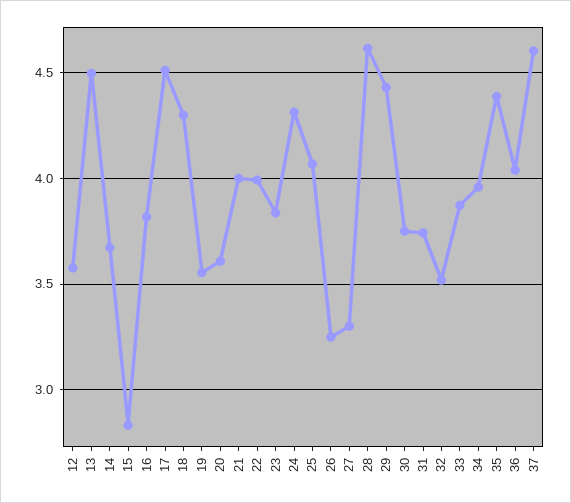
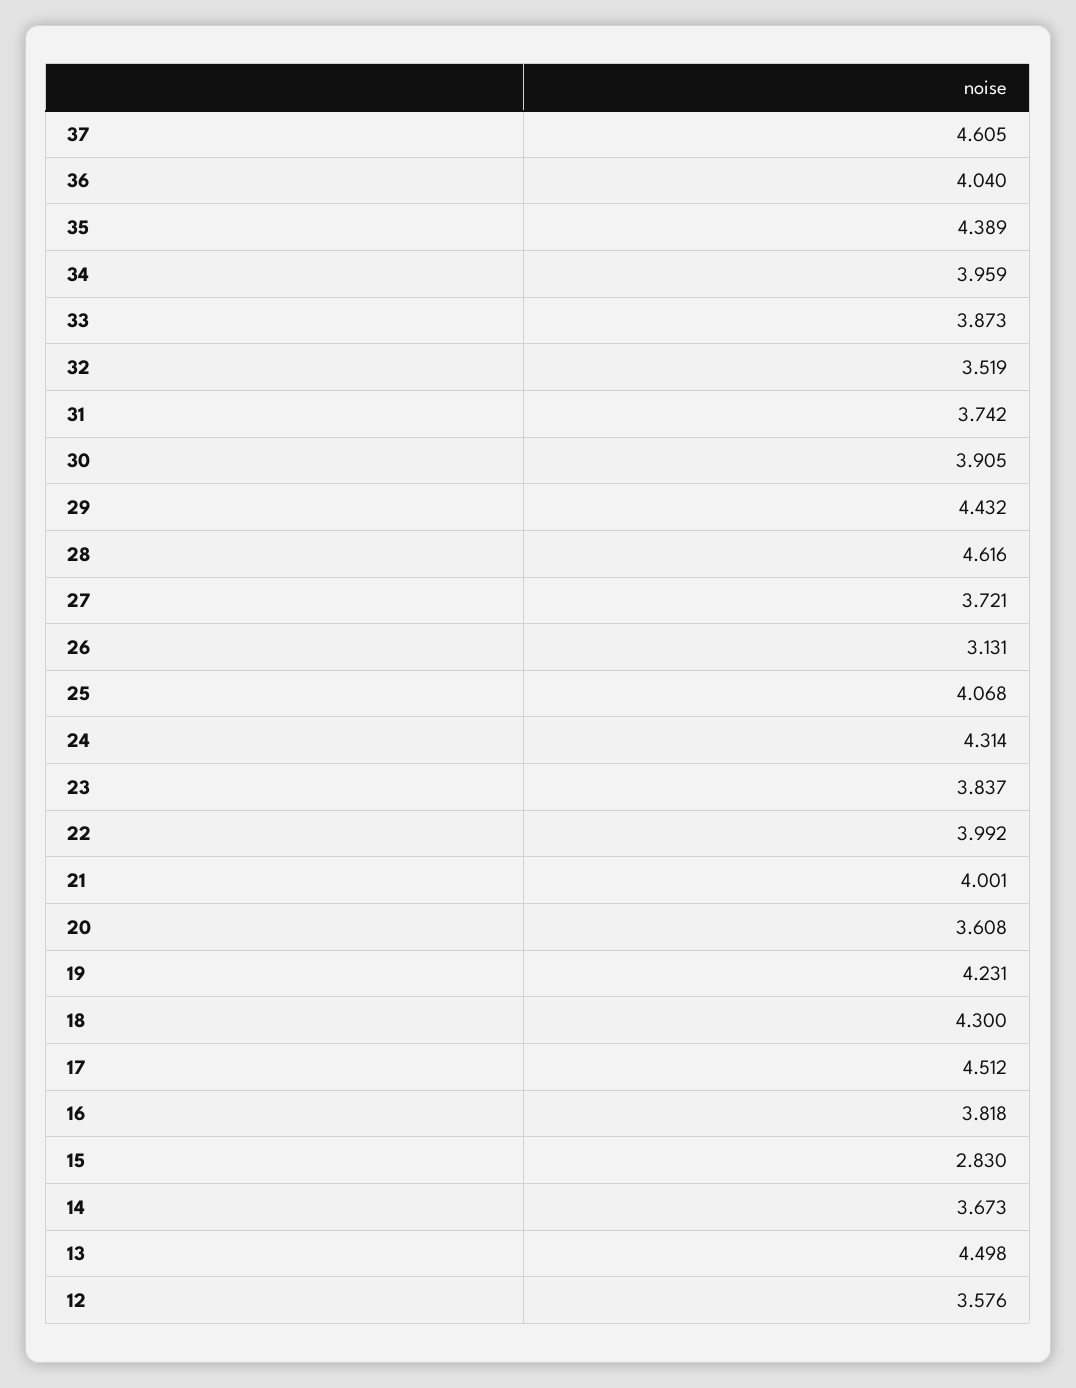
19: 3.55 -> 4.231
26: 3.25 -> 3.131
27: 3.3 -> 3.721
30: 3.75 -> 3.905

